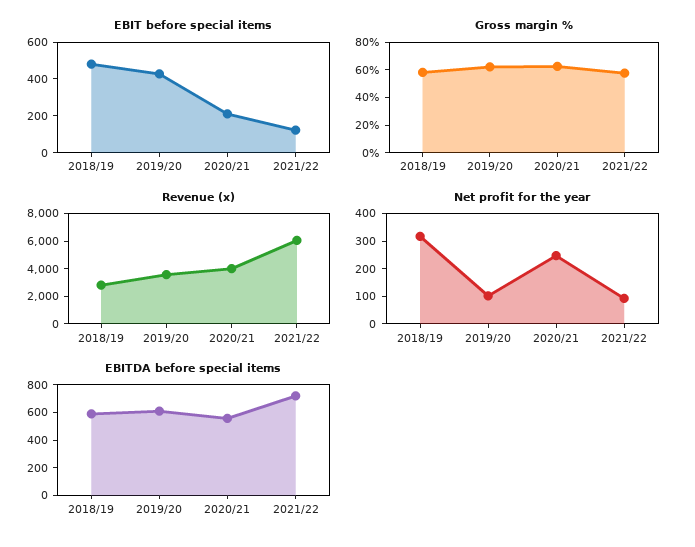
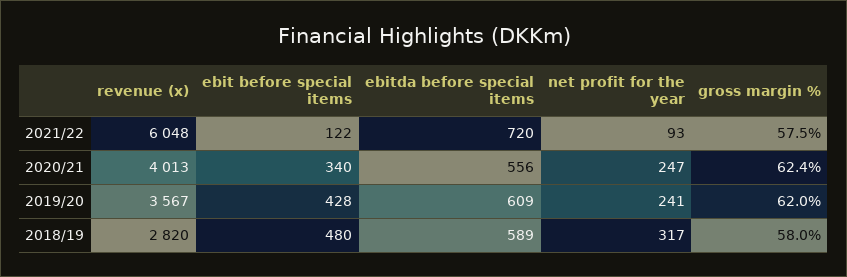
EBIT before special items, 2020/21: 200 -> 340
Net profit for the year, 2019/20: 100 -> 241

